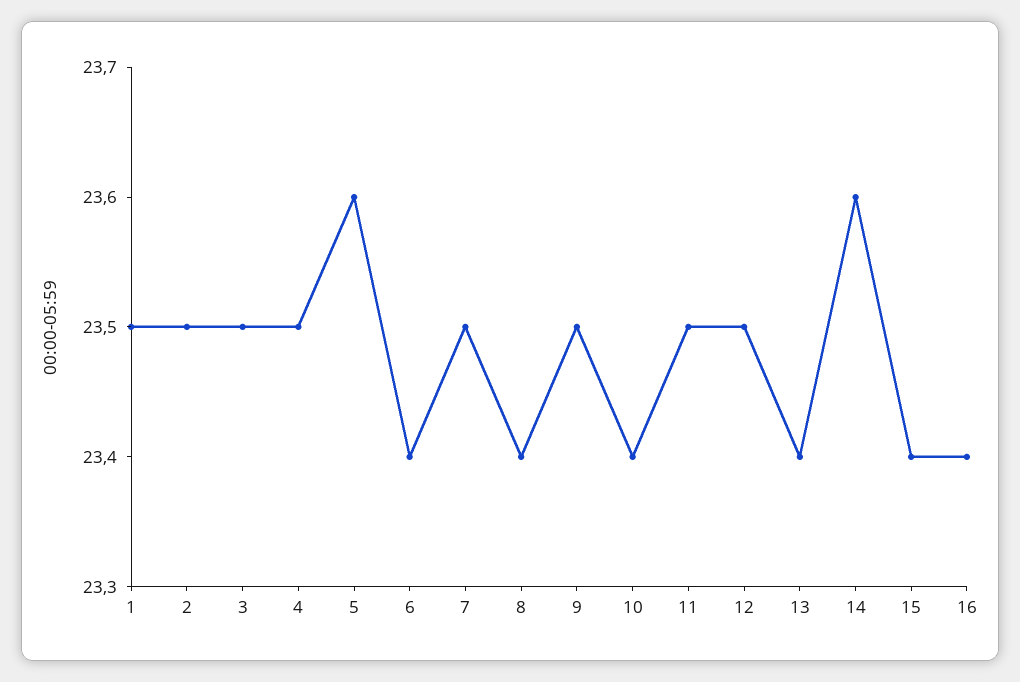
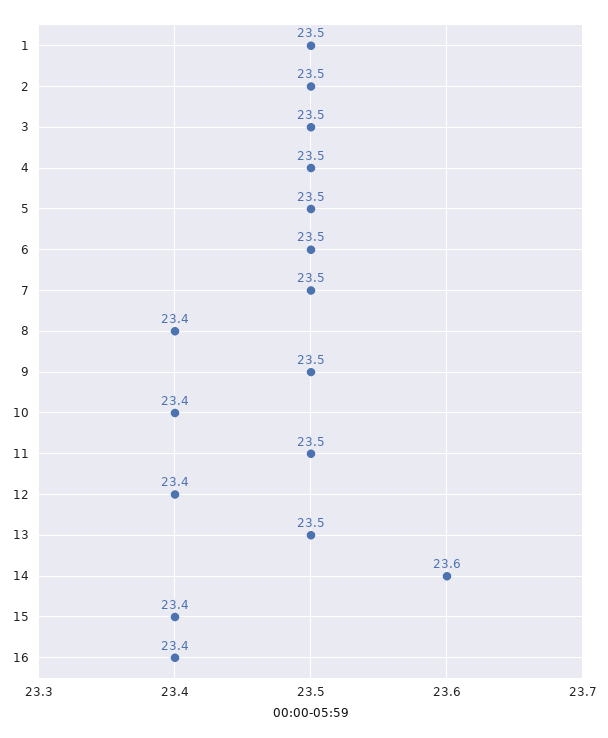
5: 23.6 -> 23.5
6: 23.4 -> 23.5
12: 23.5 -> 23.4
13: 23.4 -> 23.5

